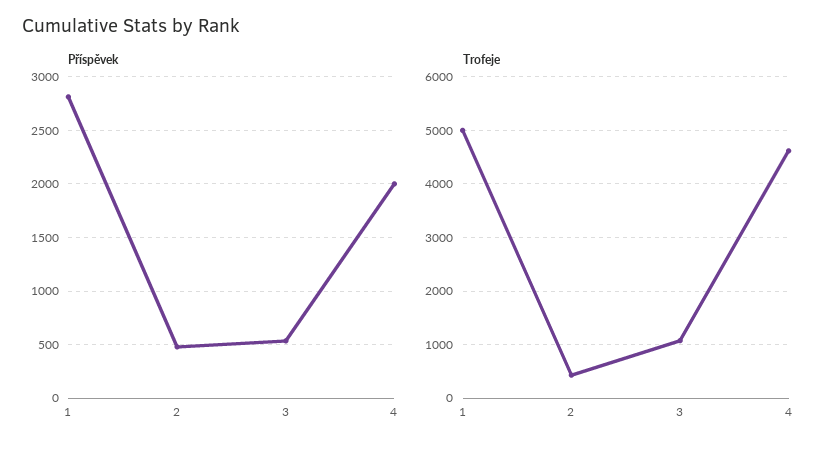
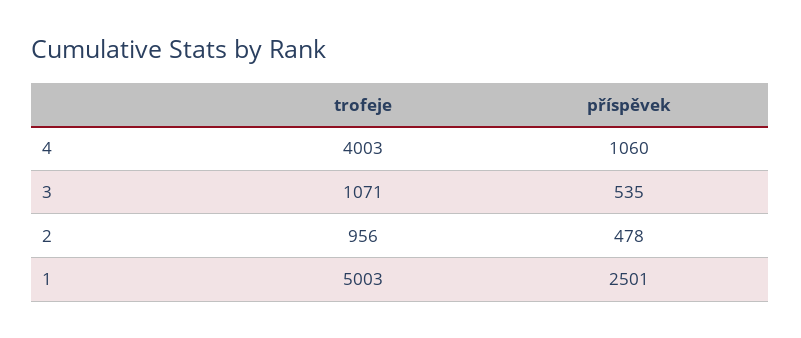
Příspěvek, 1: 2800 -> 2501
Příspěvek, 4: 2000 -> 1060
Trofeje, 2: 400 -> 956
Trofeje, 4: 4600 -> 4003

